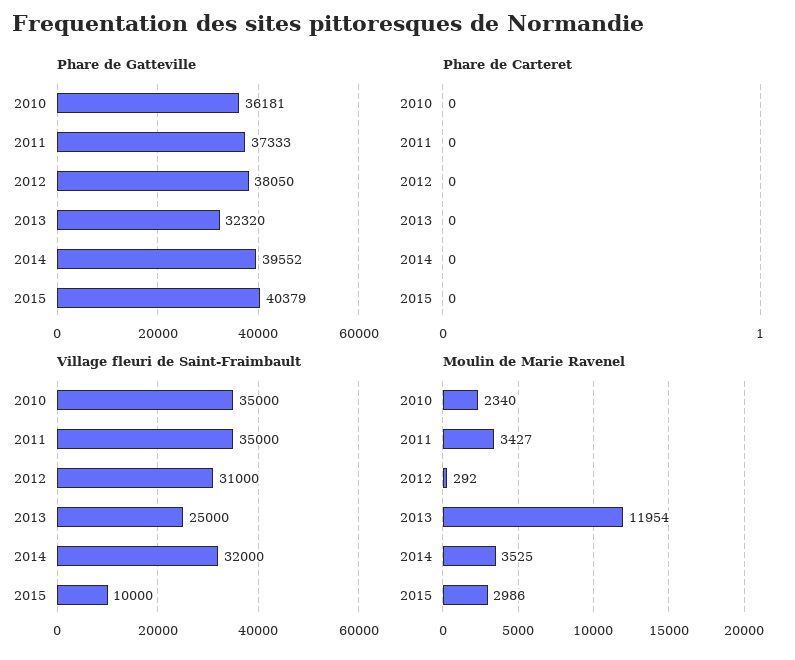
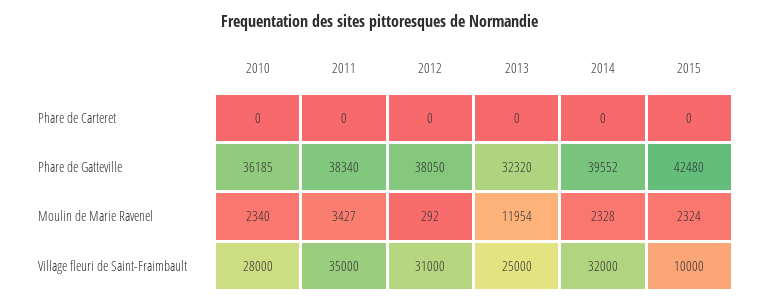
Phare de Gatteville, 2010: 36181 -> 36185
Phare de Gatteville, 2011: 37333 -> 38340
Phare de Gatteville, 2015: 40379 -> 42480
Village fleuri de Saint-Fraimbault, 2010: 35000 -> 28000
Moulin de Marie Ravenel, 2014: 3525 -> 2328
Moulin de Marie Ravenel, 2015: 2986 -> 2324

